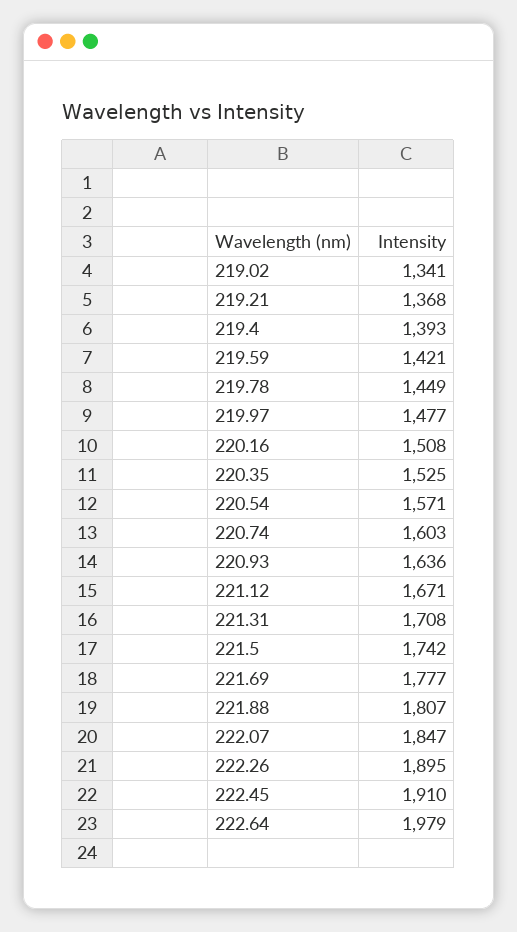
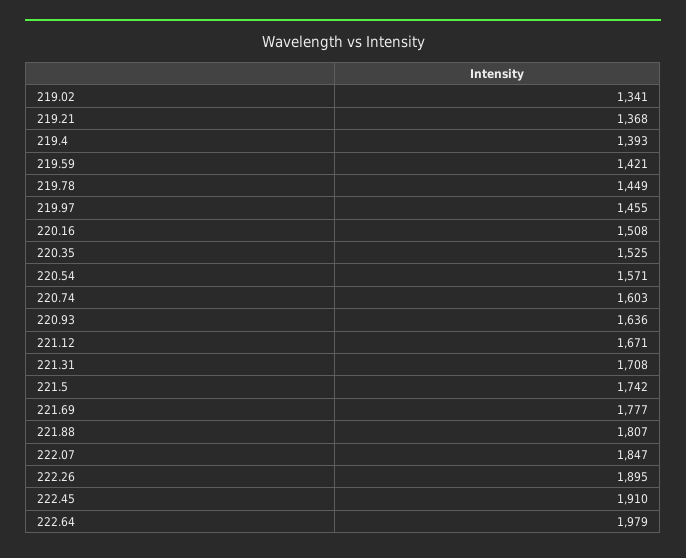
219.97: 1477 -> 1455

